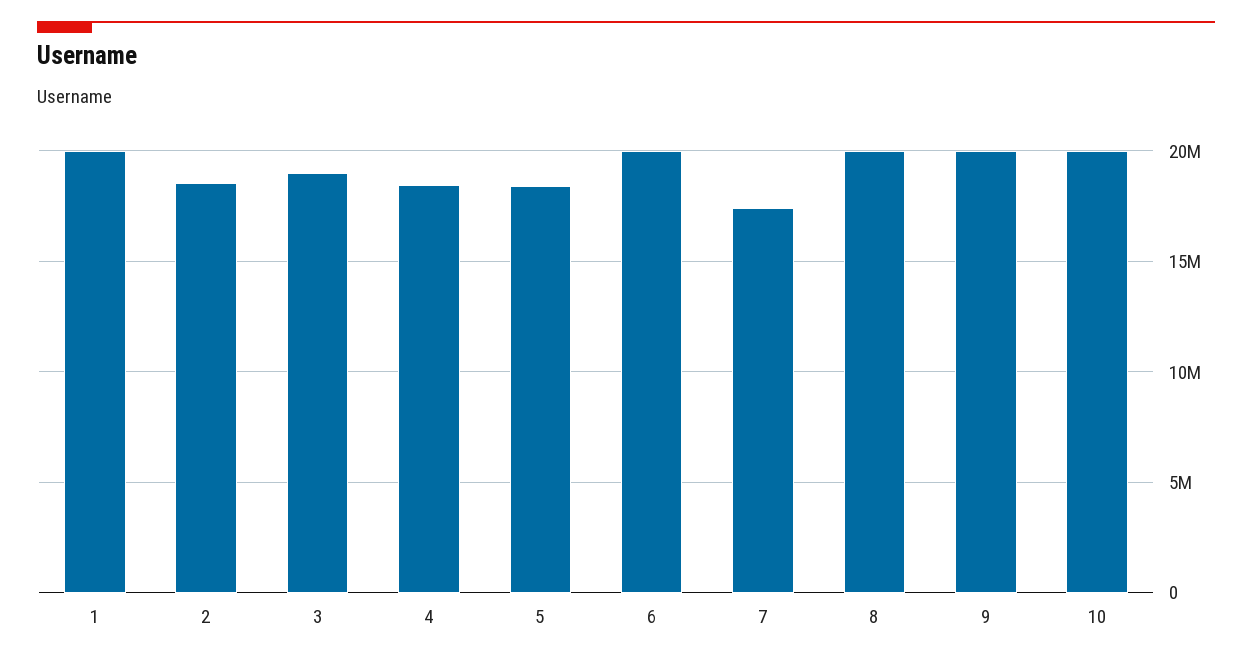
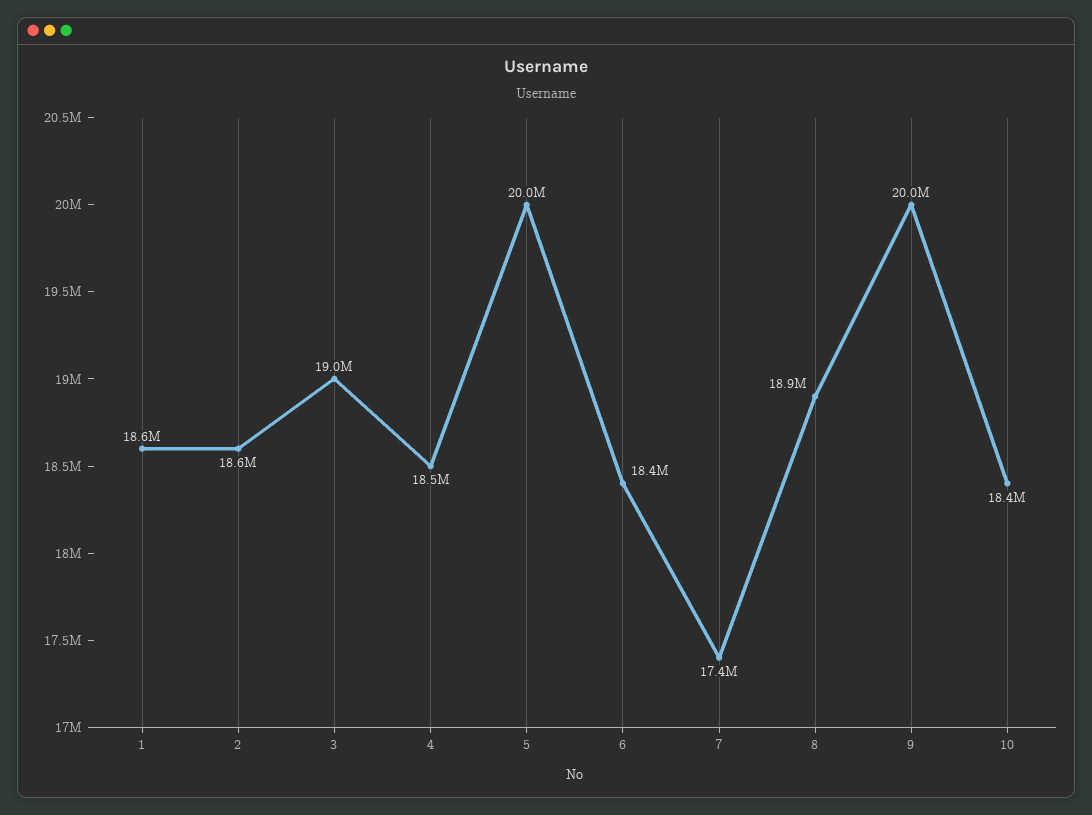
1: 20000000 -> 18600000
5: 18500000 -> 20000000
6: 20000000 -> 18400000
8: 20000000 -> 18900000
10: 20000000 -> 18400000

